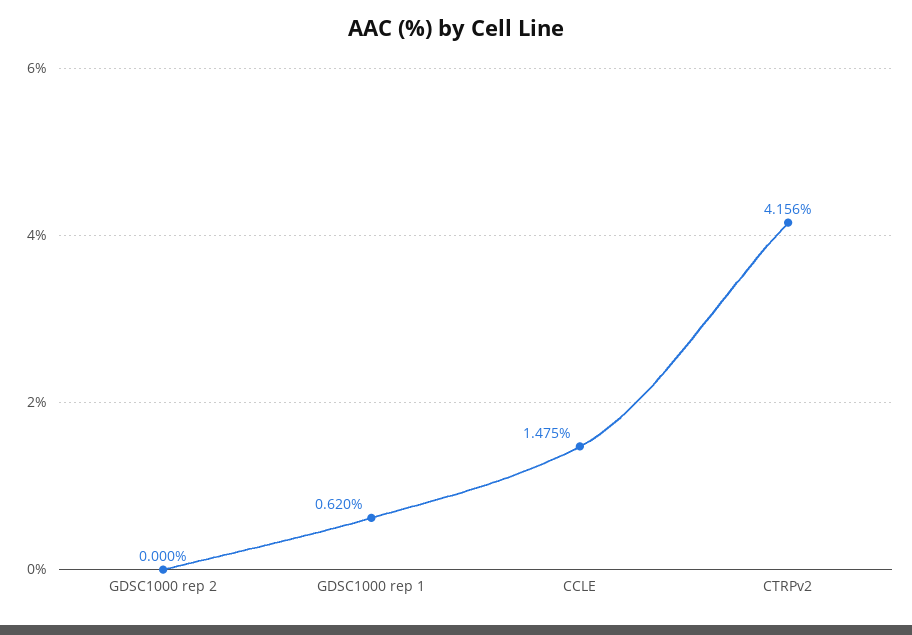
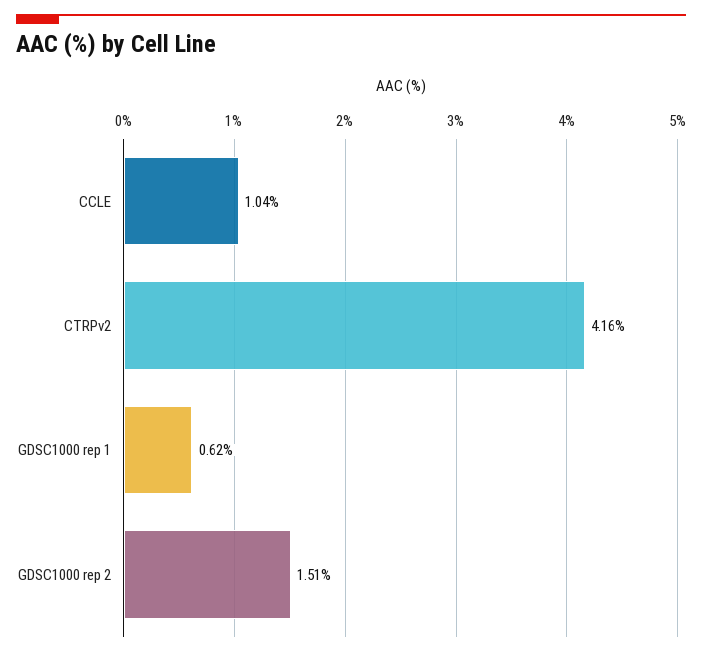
GDSC1000 rep 2: 0 -> 1.51
CCLE: 1.475 -> 1.04

